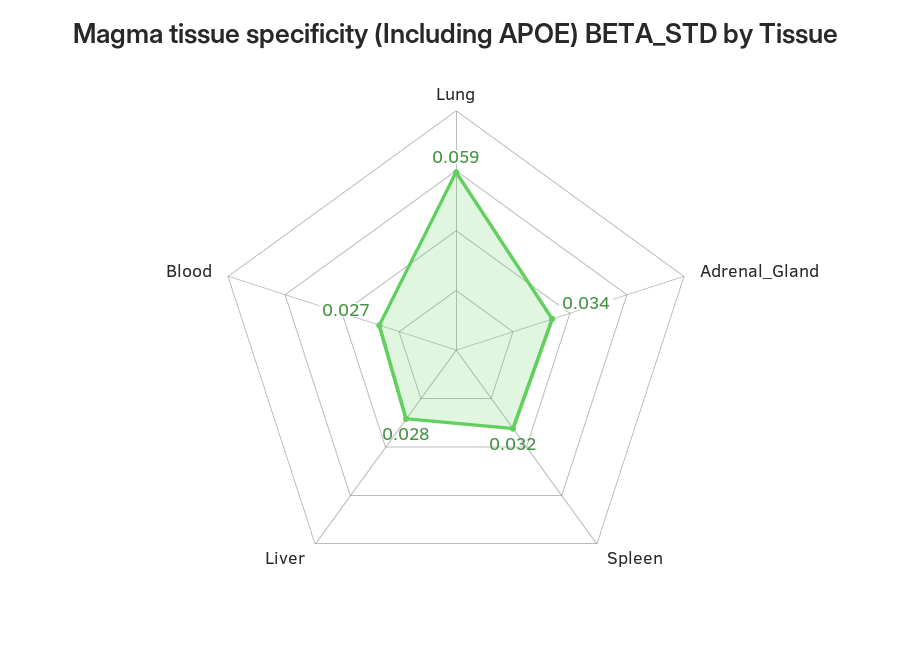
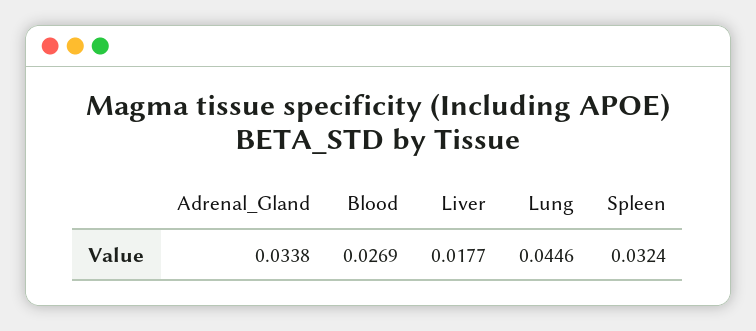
Lung: 0.059 -> 0.0446
Liver: 0.028 -> 0.0177

